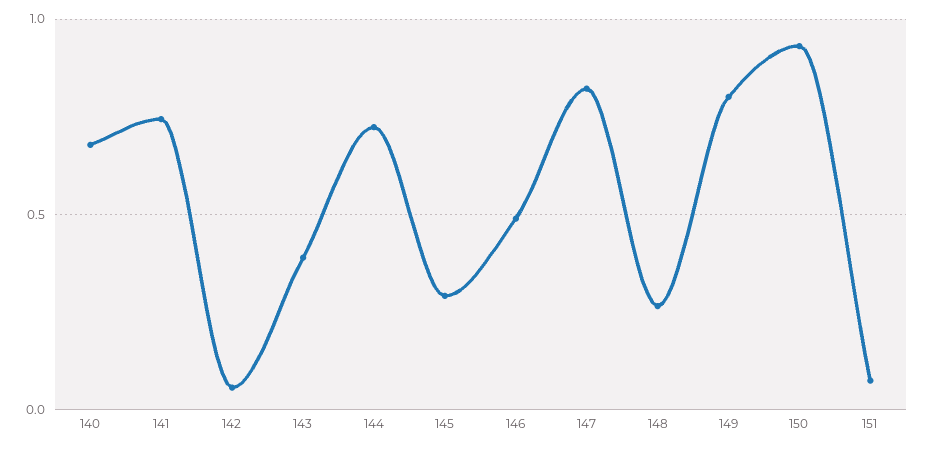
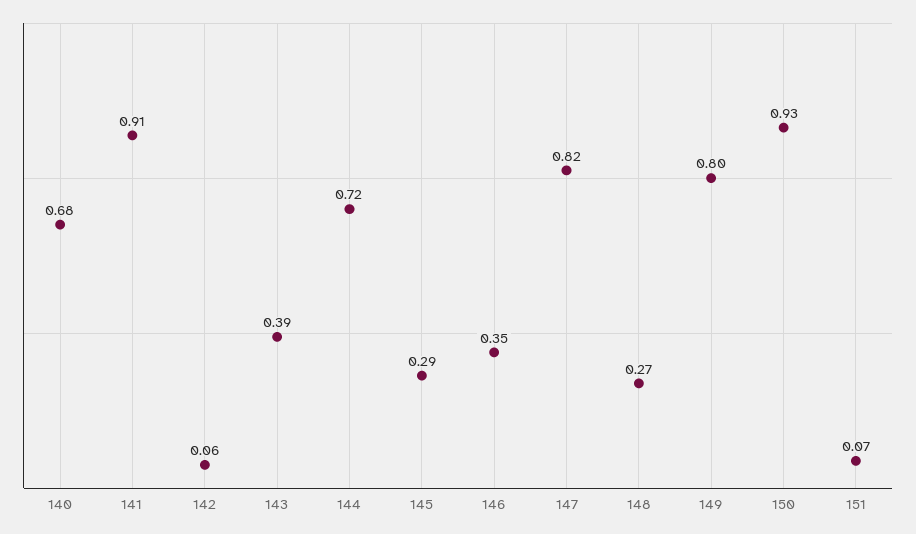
141: 0.75 -> 0.91
146: 0.5 -> 0.35

